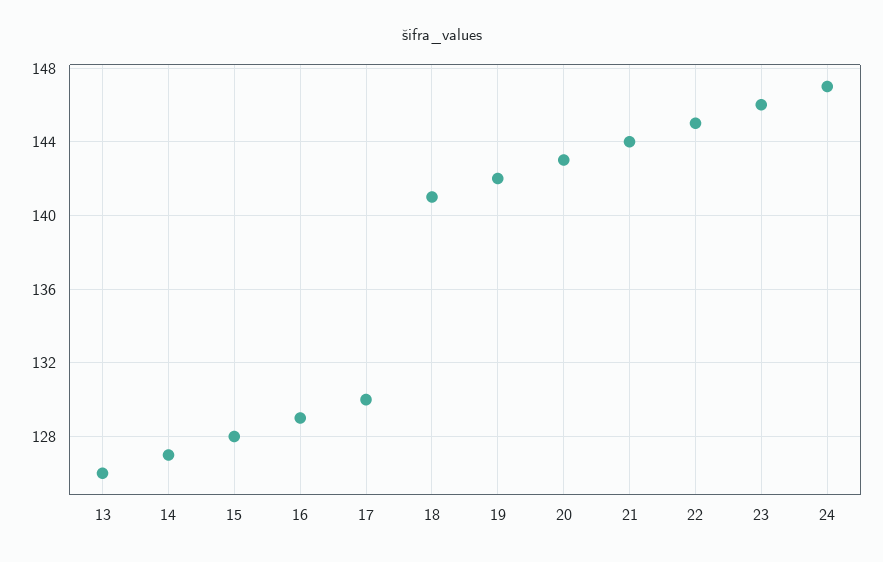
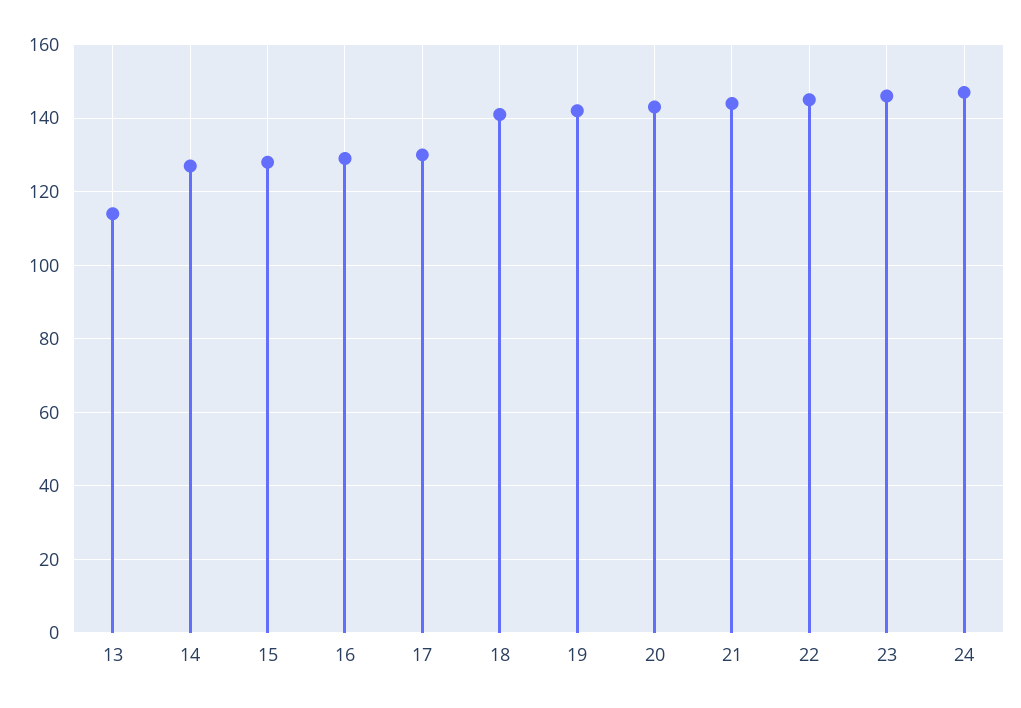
13: 126 -> 115

